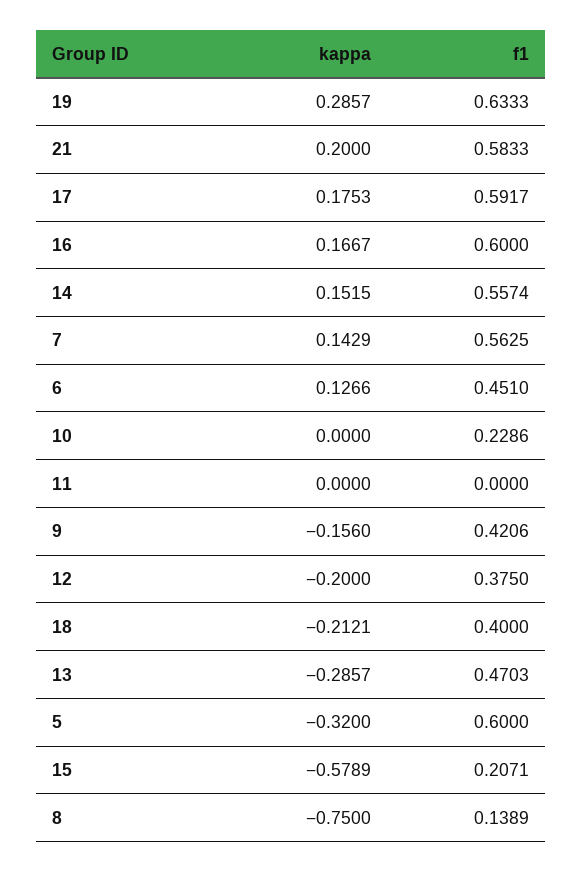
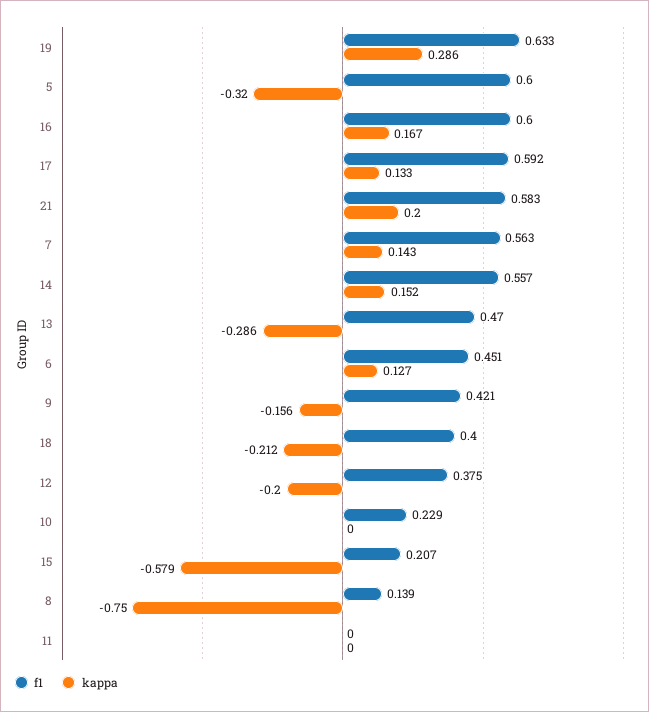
kappa, 17: 0.1753 -> 0.133

